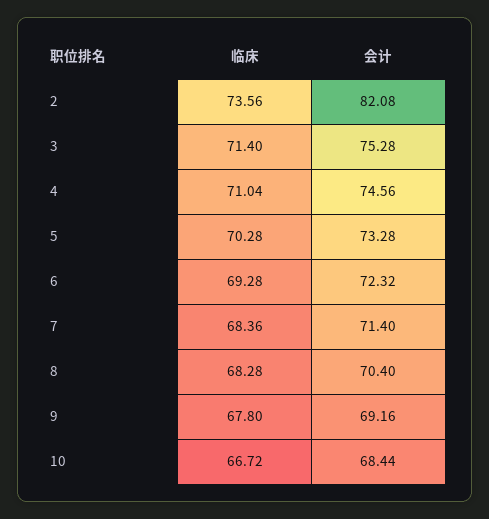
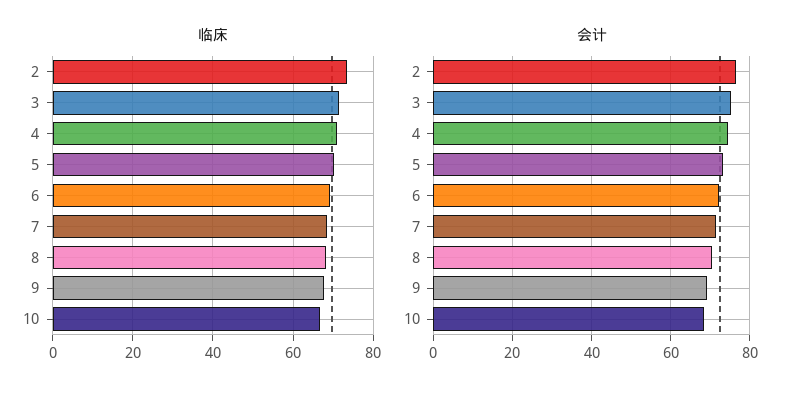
会计, 2: 82.08 -> 76

